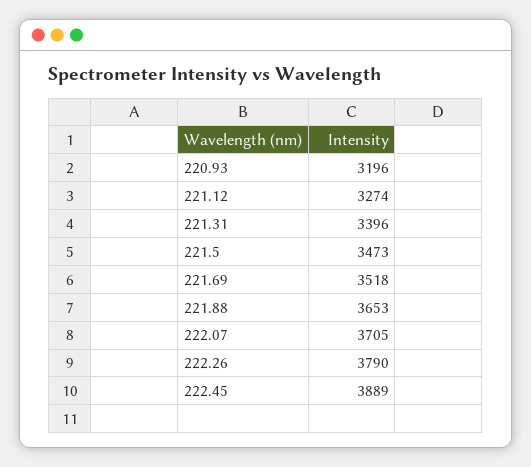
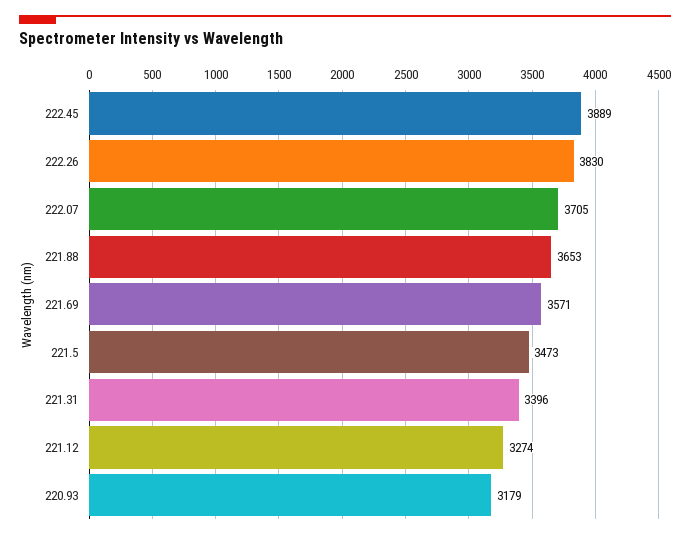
220.93: 3196 -> 3179
221.69: 3518 -> 3571
222.26: 3790 -> 3830

